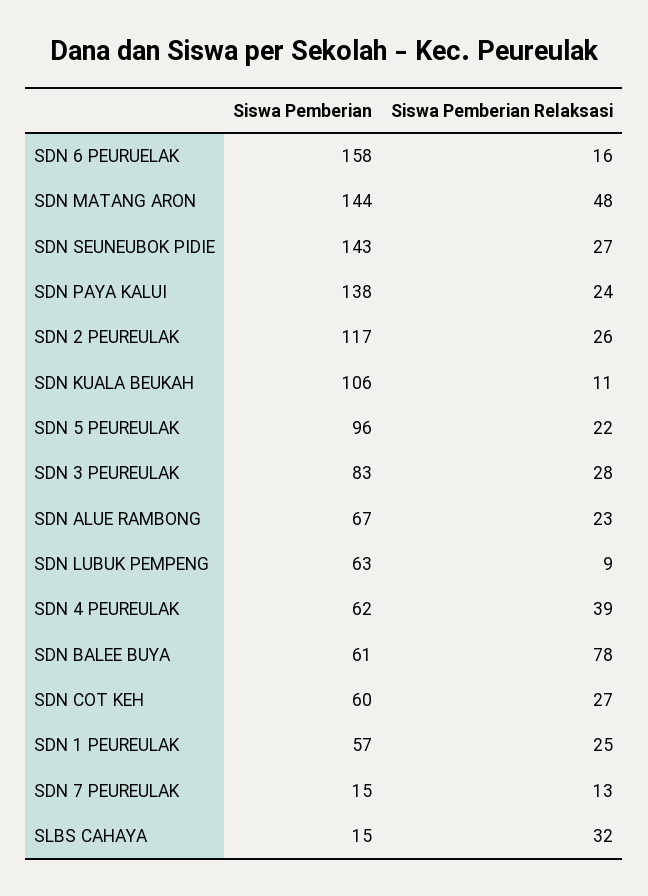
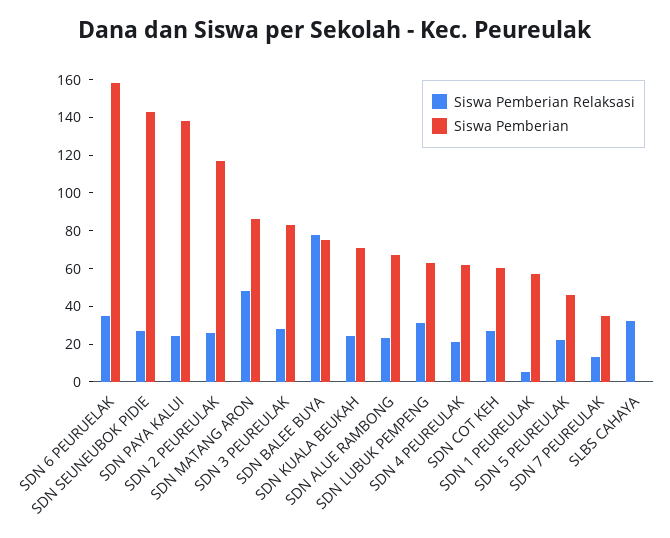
Siswa Pemberian Relaksasi, SDN 6 PEURUELAK: 16 -> 35
Siswa Pemberian, SDN MATANG ARON: 144 -> 85
Siswa Pemberian, SDN KUALA BEUKAH: 106 -> 70
Siswa Pemberian Relaksasi, SDN KUALA BEUKAH: 11 -> 25
Siswa Pemberian, SDN 5 PEUREULAK: 96 -> 45
Siswa Pemberian Relaksasi, SDN LUBUK PEMPENG: 9 -> 30
Siswa Pemberian Relaksasi, SDN 4 PEUREULAK: 39 -> 20
Siswa Pemberian, SDN BALEE BUYA: 61 -> 75
Siswa Pemberian Relaksasi, SDN 1 PEUREULAK: 25 -> 5
Siswa Pemberian, SDN 7 PEUREULAK: 15 -> 35
Siswa Pemberian, SLBS CAHAYA: 15 -> 0

